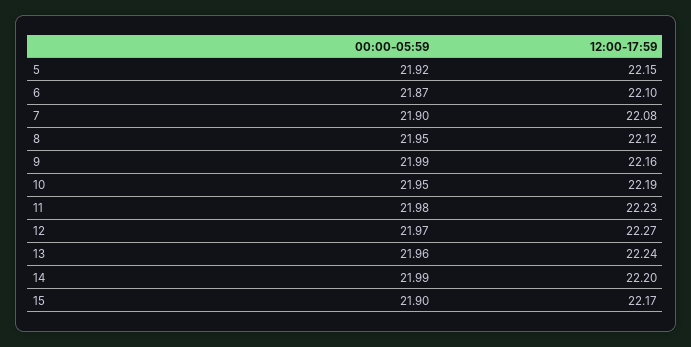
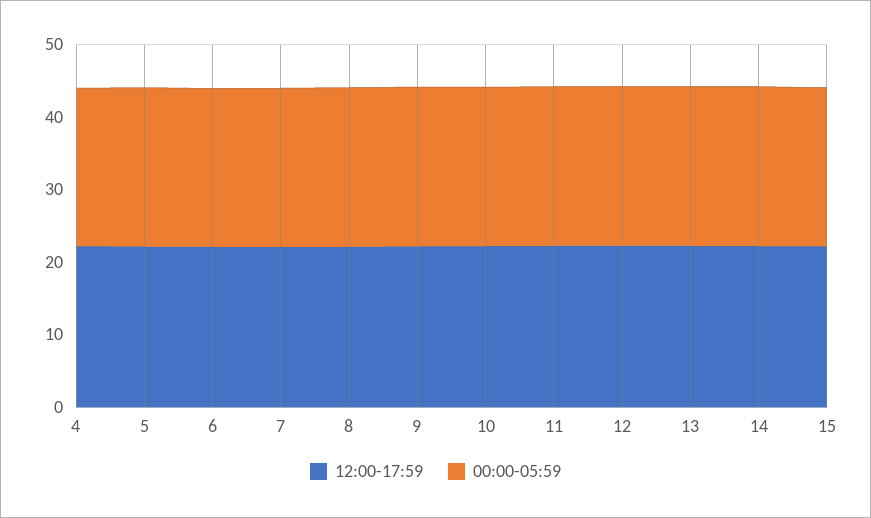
12:00-17:59, 4: none -> 22
00:00-05:59, 4: none -> 22

